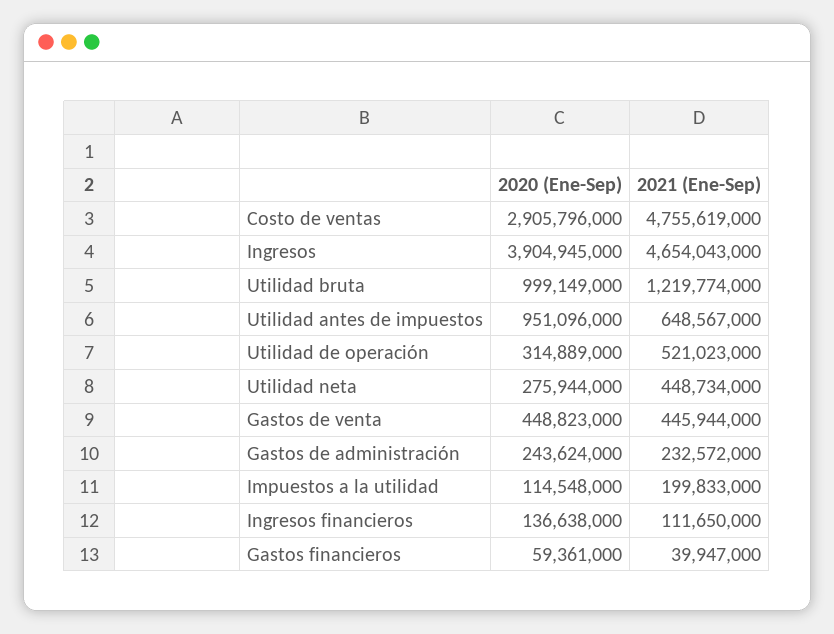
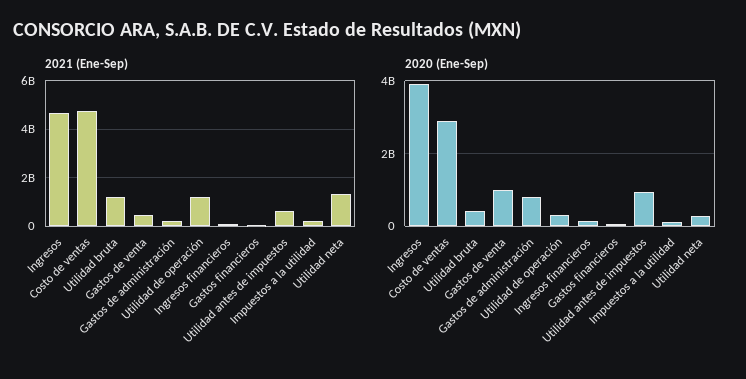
2020 (Ene-Sep), Utilidad bruta: 999149000 -> 400000000
2021 (Ene-Sep), Utilidad de operación: 521023000 -> 1250000000
2021 (Ene-Sep), Utilidad neta: 448734000 -> 1250000000
2020 (Ene-Sep), Gastos de venta: 448823000 -> 1000000000
2020 (Ene-Sep), Gastos de administración: 243624000 -> 800000000

